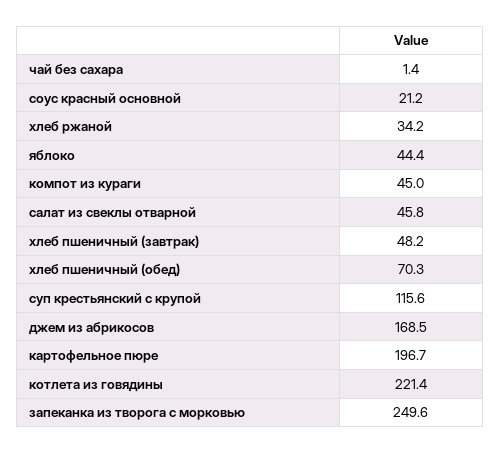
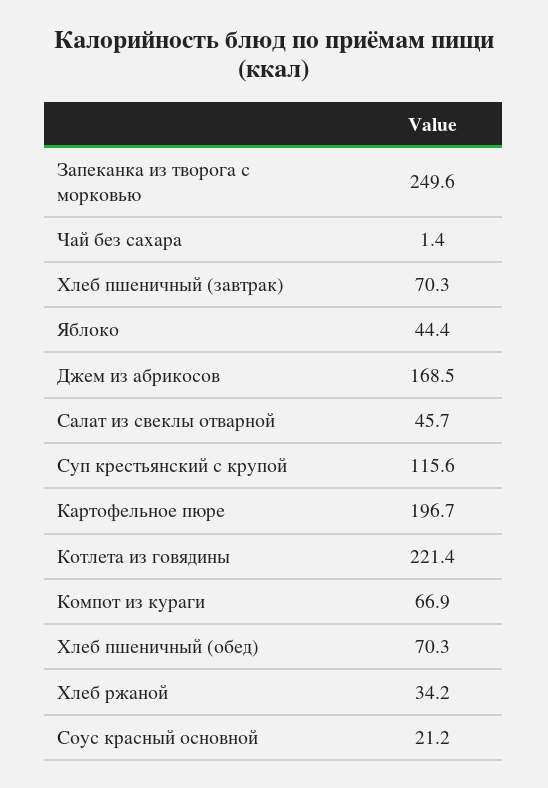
компот из кураги: 45 -> 66.9
салат из свеклы отварной: 45.8 -> 45.7
хлеб пшеничный (завтрак): 48.2 -> 70.3

